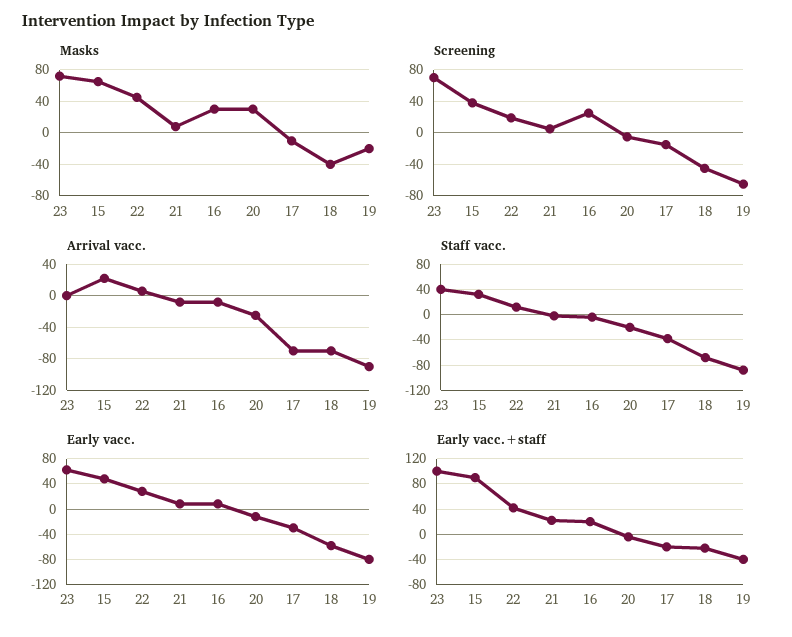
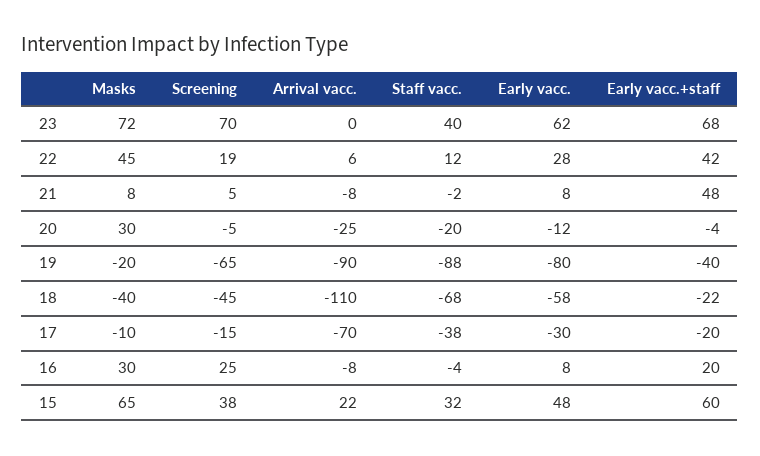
Arrival vacc., 18: -70 -> -110
Early vacc.+staff, 23: 100 -> 68
Early vacc.+staff, 15: 90 -> 60
Early vacc.+staff, 21: 20 -> 48

